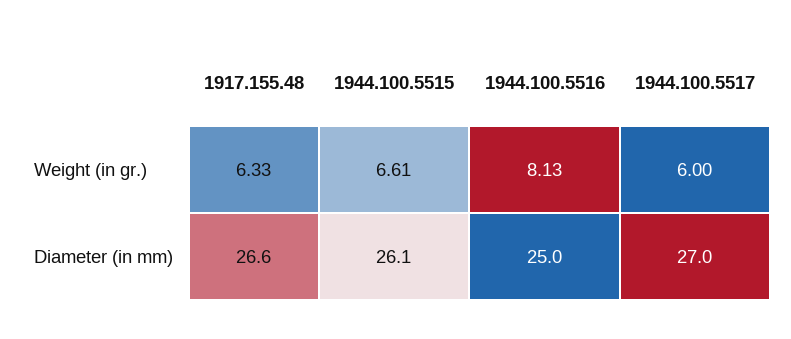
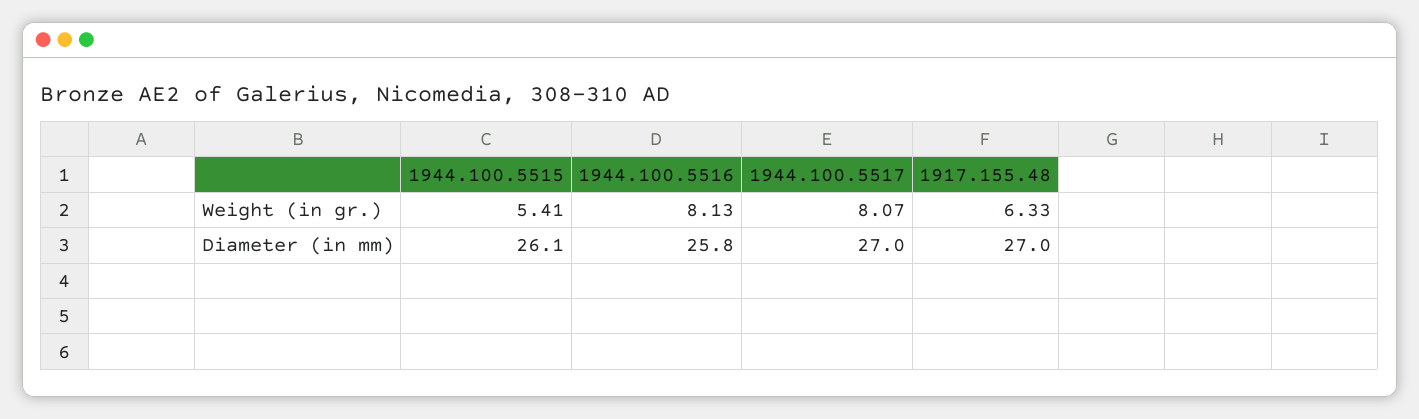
1944.100.5515, Weight (in gr.): 6.61 -> 5.41
1944.100.5517, Weight (in gr.): 6 -> 8.07
1917.155.48, Diameter (in mm): 26.6 -> 27
1944.100.5516, Diameter (in mm): 25 -> 25.8

